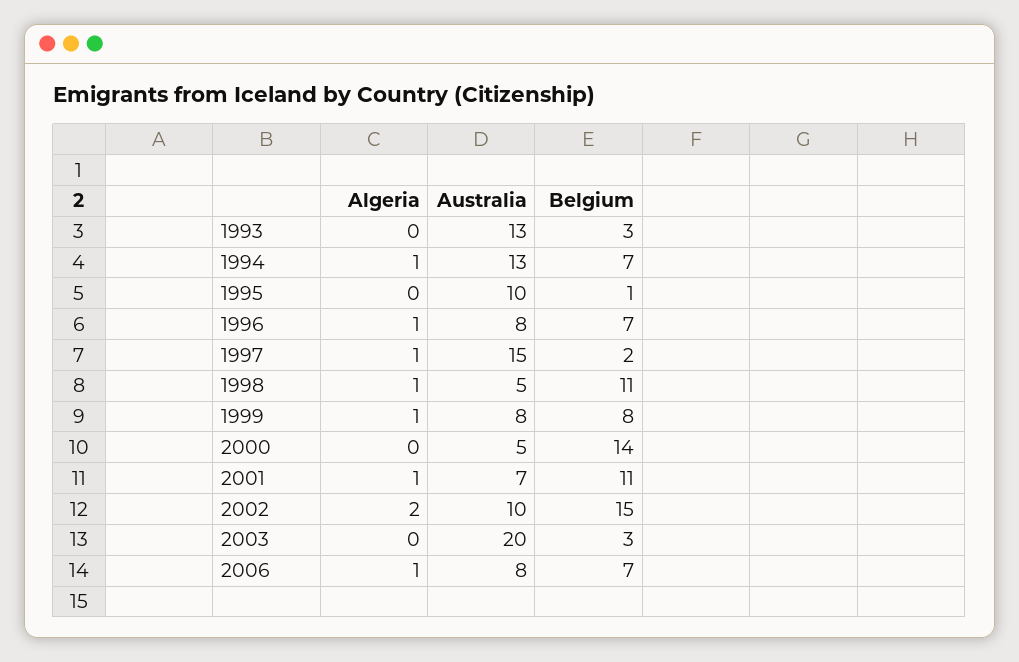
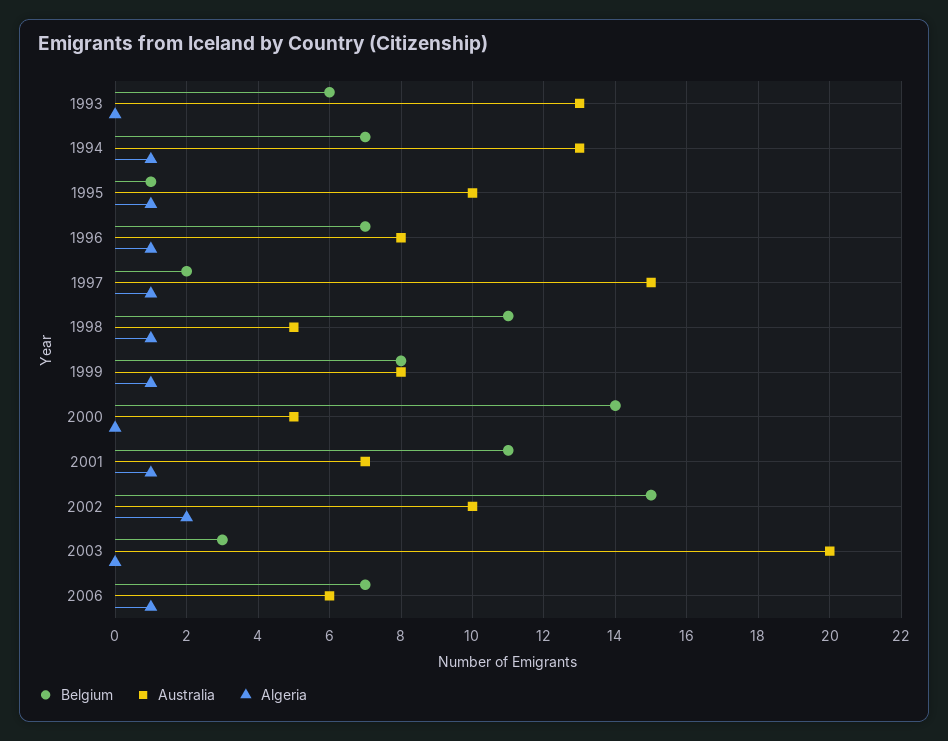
Belgium, 1993: 3 -> 6
Algeria, 1995: 0 -> 1
Australia, 2006: 8 -> 6

